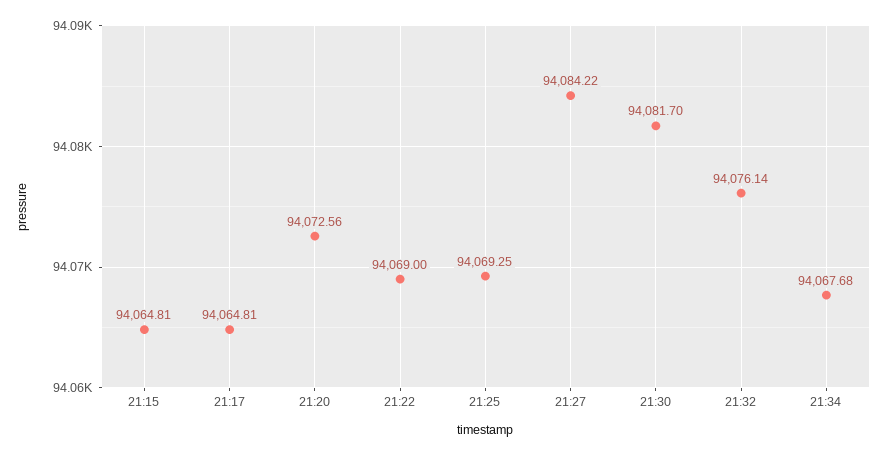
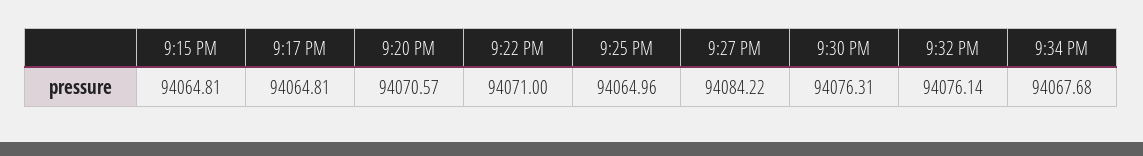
21:20: 94072.56 -> 94070.57
21:22: 94069 -> 94071
21:25: 94069.25 -> 94064.96
21:30: 94081.7 -> 94076.31

